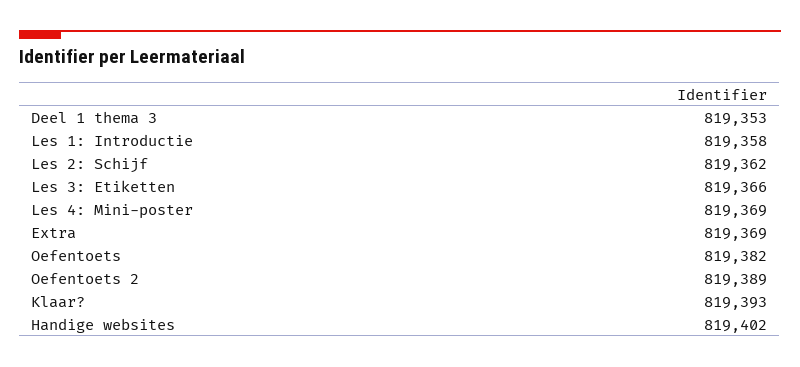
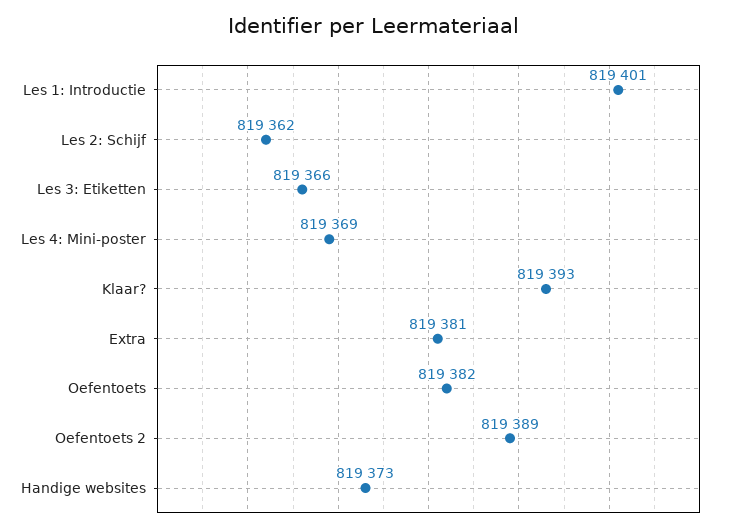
Deel 1 thema 3: 819353 -> none
Les 1: Introductie: 819358 -> 819401
Extra: 819369 -> 819381
Handige websites: 819402 -> 819373

